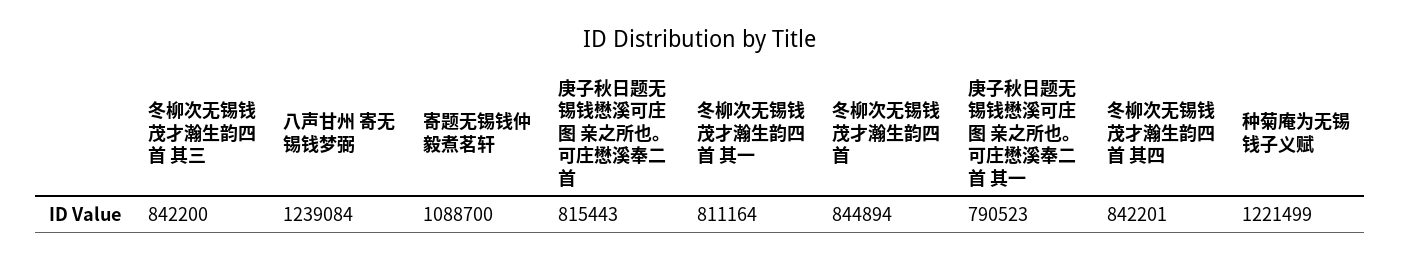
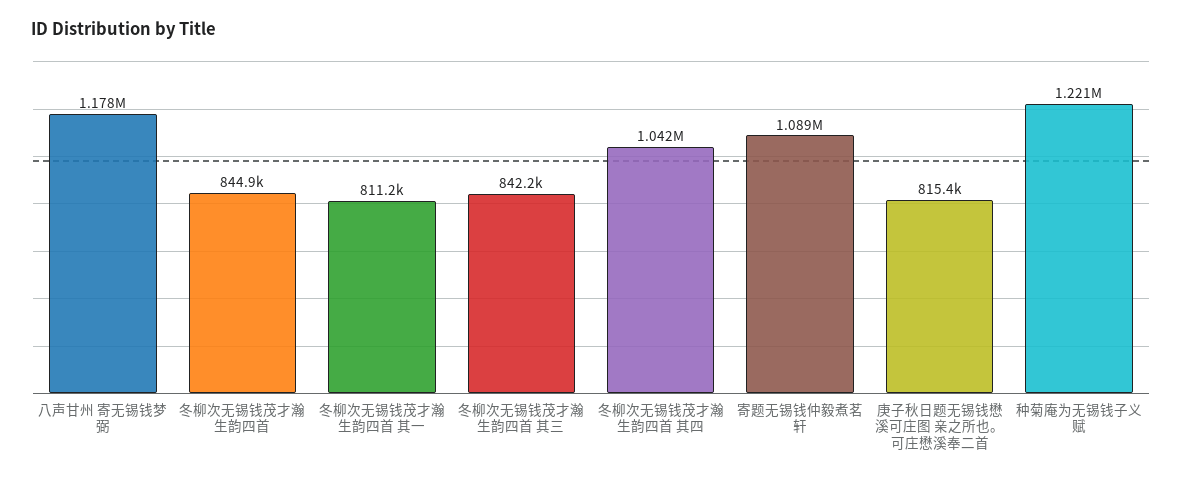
八声甘州 寄无锡钱梦弼: 1239084 -> 1178000
庚子秋日题无锡钱懋溪可庄图 亲之所也。可庄懋溪奉二首 其一: 790523 -> none
冬柳次无锡钱茂才瀚生韵四首 其四: 842201 -> 1042000

